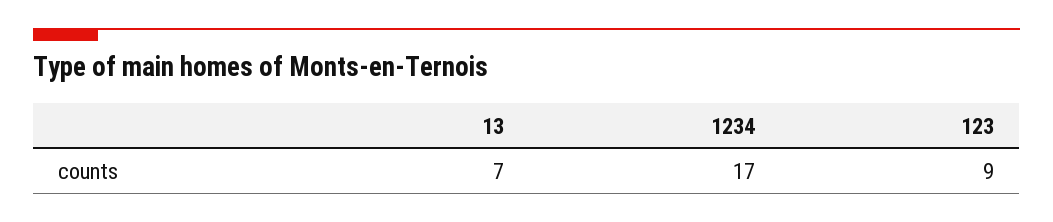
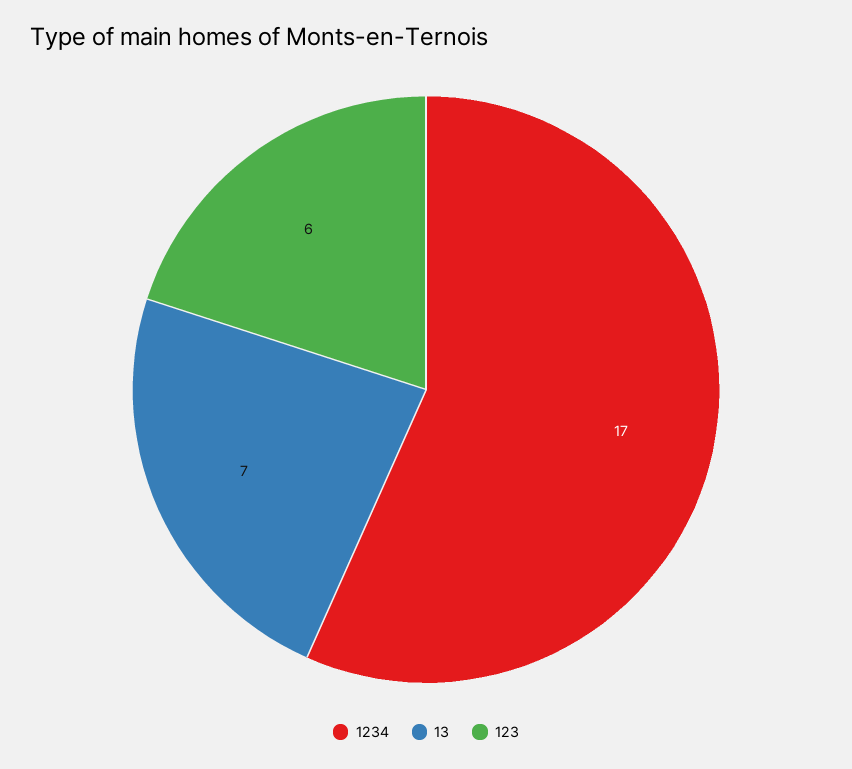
123: 9 -> 6

